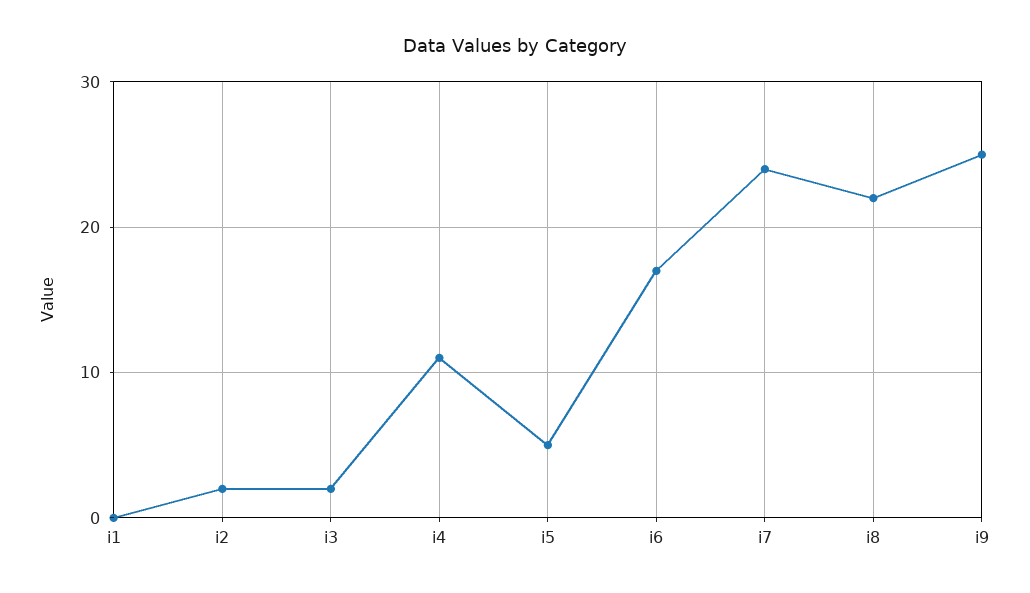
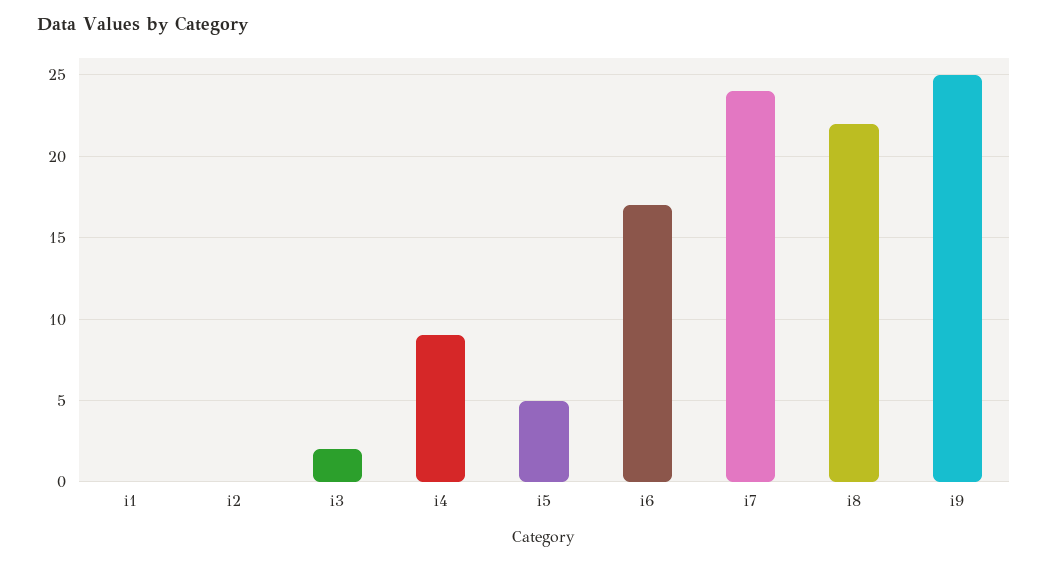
i2: 2 -> 0
i4: 11 -> 9

